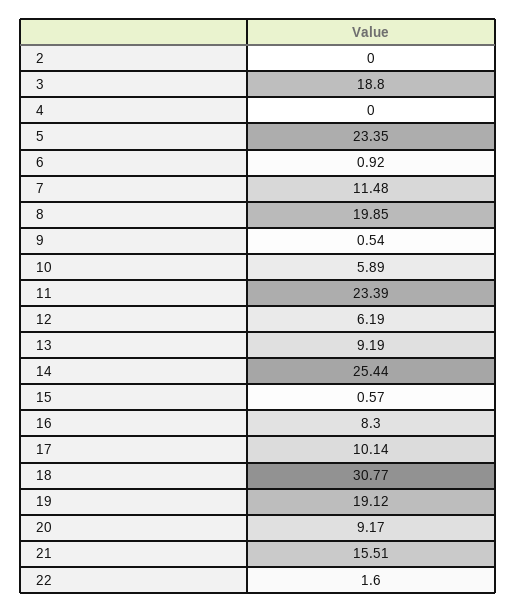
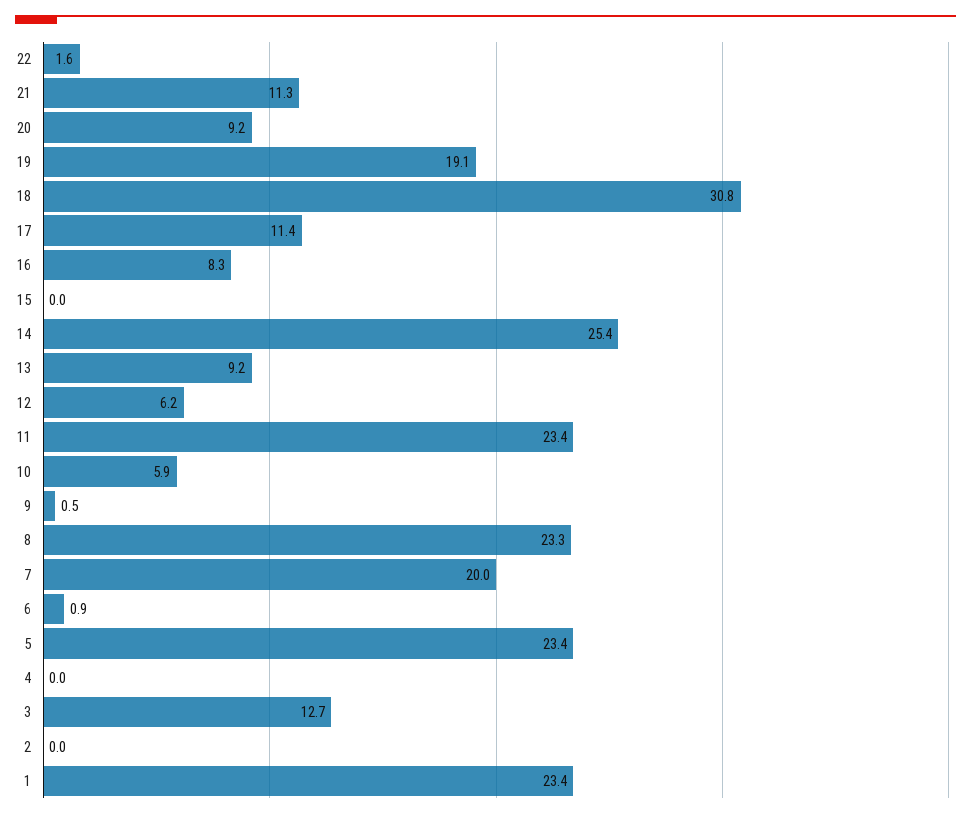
3: 18.8 -> 12.7
7: 11.48 -> 20
8: 19.85 -> 23.3
15: 0.57 -> 0
17: 10.14 -> 11.4
21: 15.51 -> 11.3
1: none -> 23.4

